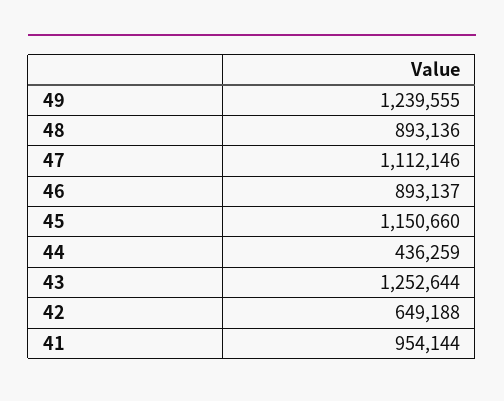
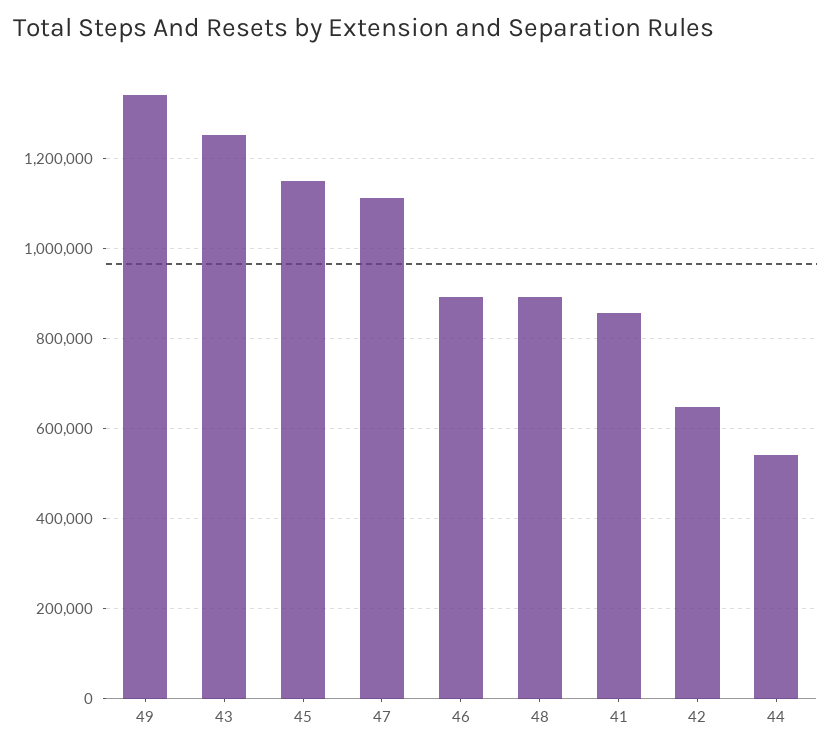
49: 1239555 -> 1340000
44: 436259 -> 540000
41: 954144 -> 860000

